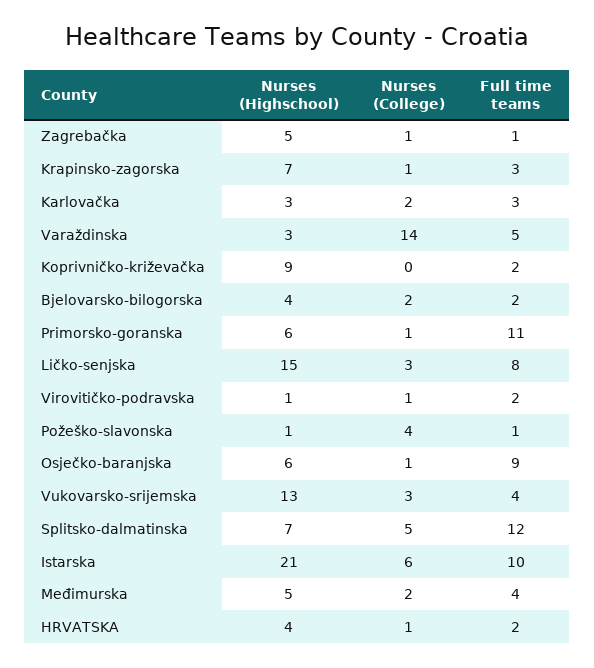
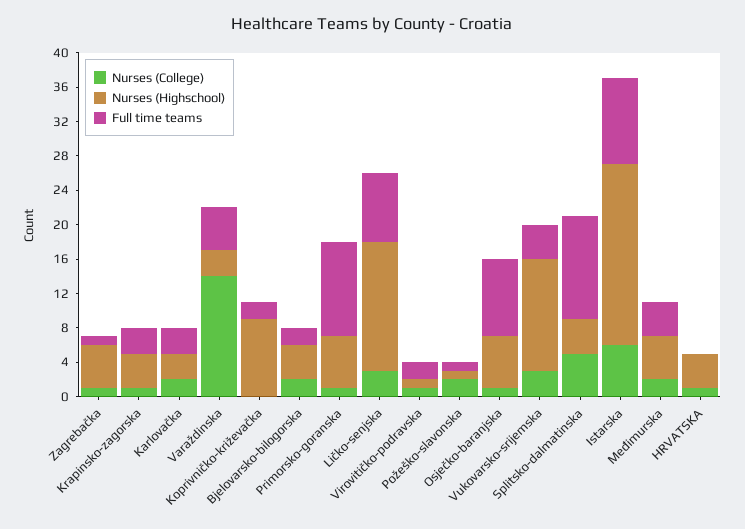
Nurses (Highschool), Krapinsko-zagorska: 7 -> 4
Nurses (College), Požeško-slavonska: 4 -> 2
Nurses (Highschool), Splitsko-dalmatinska: 7 -> 4
Full time teams, HRVATSKA: 2 -> 0

